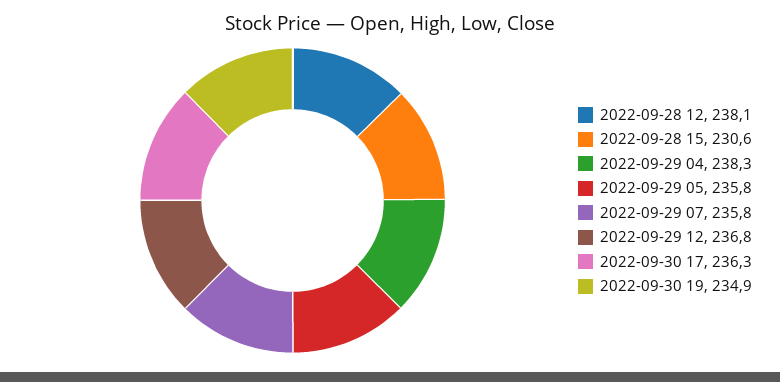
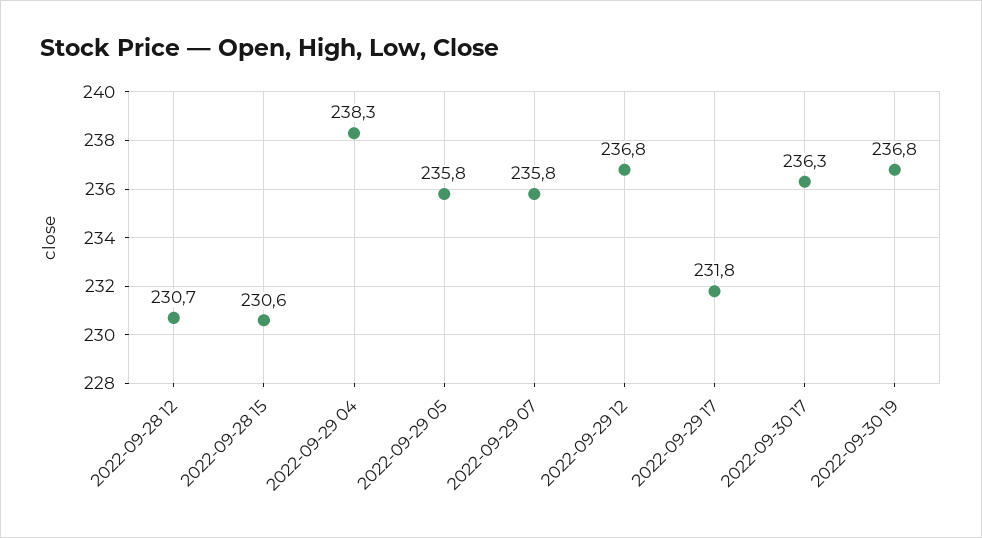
2022-09-28 12: 238.1 -> 230.7
2022-09-30 19: 234.9 -> 236.8
2022-09-29 17: none -> 231.8

